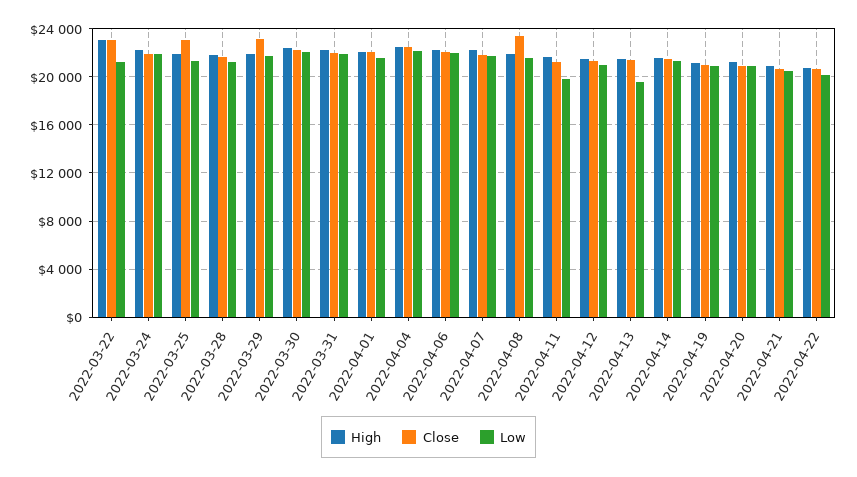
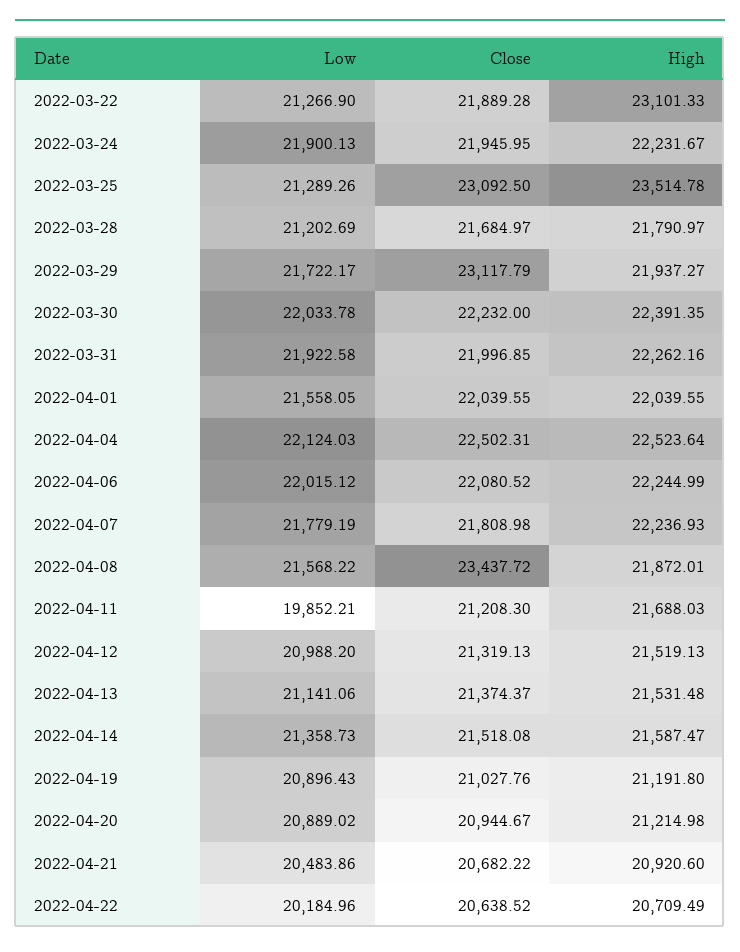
Close, 2022-03-22: 23000 -> 21889.28
High, 2022-03-25: 22000 -> 23514.78
Low, 2022-04-13: 19500 -> 21141.06

